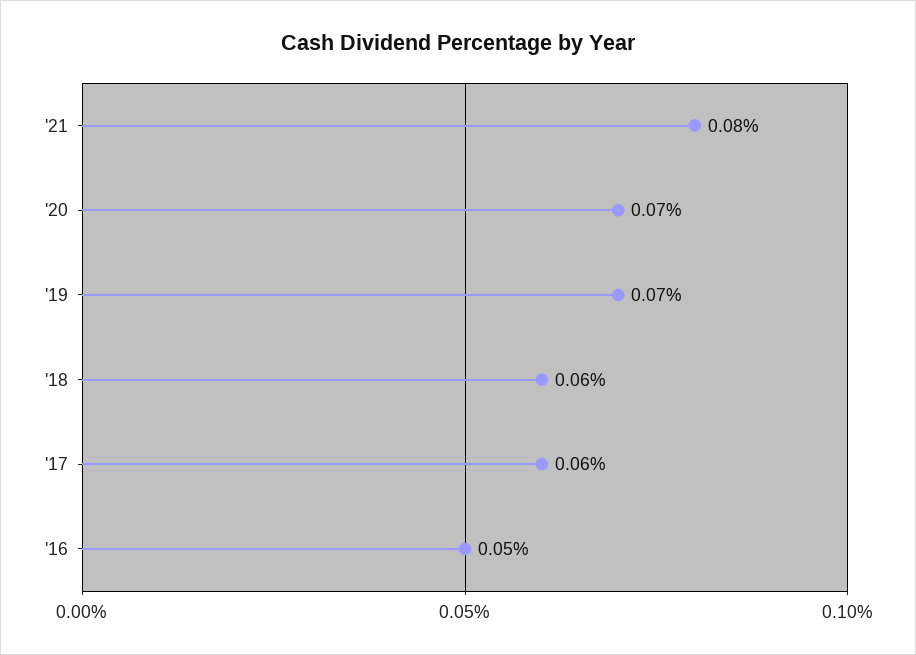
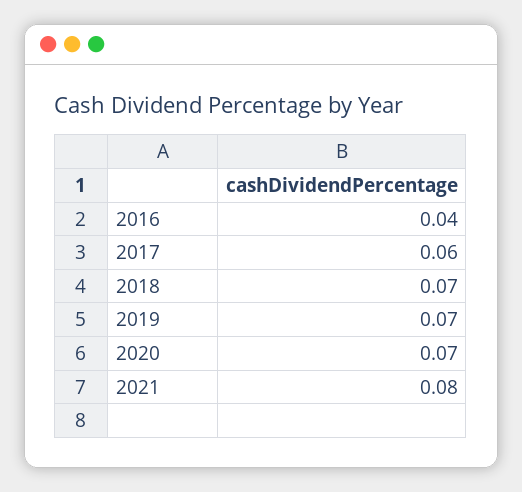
'18: 0.06 -> 0.07
'16: 0.05 -> 0.04

